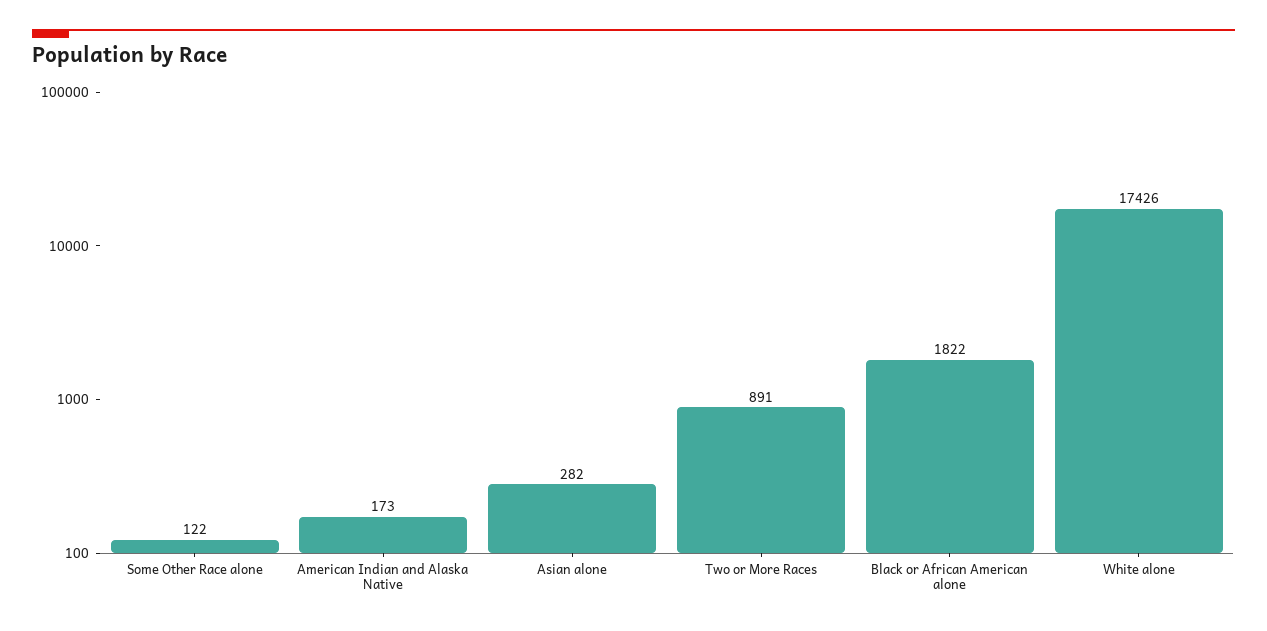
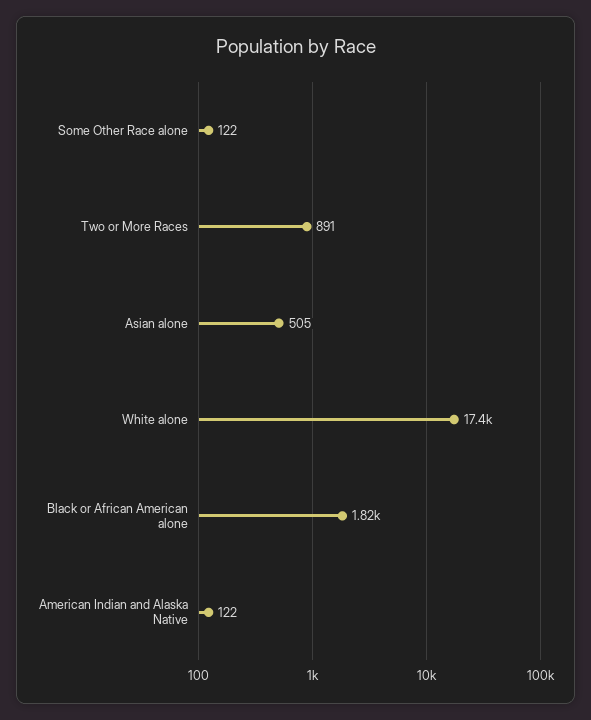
American Indian and Alaska Native: 173 -> 122
Asian alone: 282 -> 505

